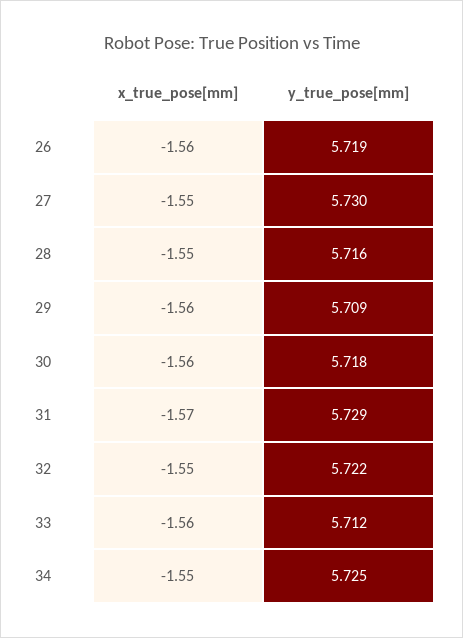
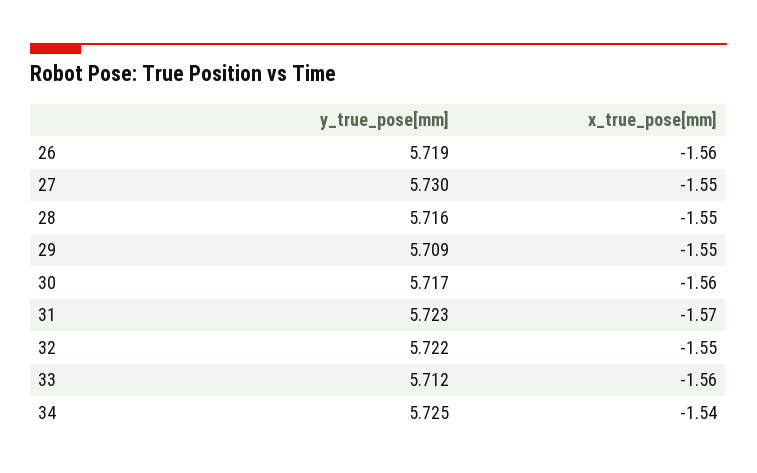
x_true_pose[mm], 29: -1.56 -> -1.55
y_true_pose[mm], 30: 5.718 -> 5.717
y_true_pose[mm], 31: 5.729 -> 5.723
x_true_pose[mm], 34: -1.55 -> -1.54

